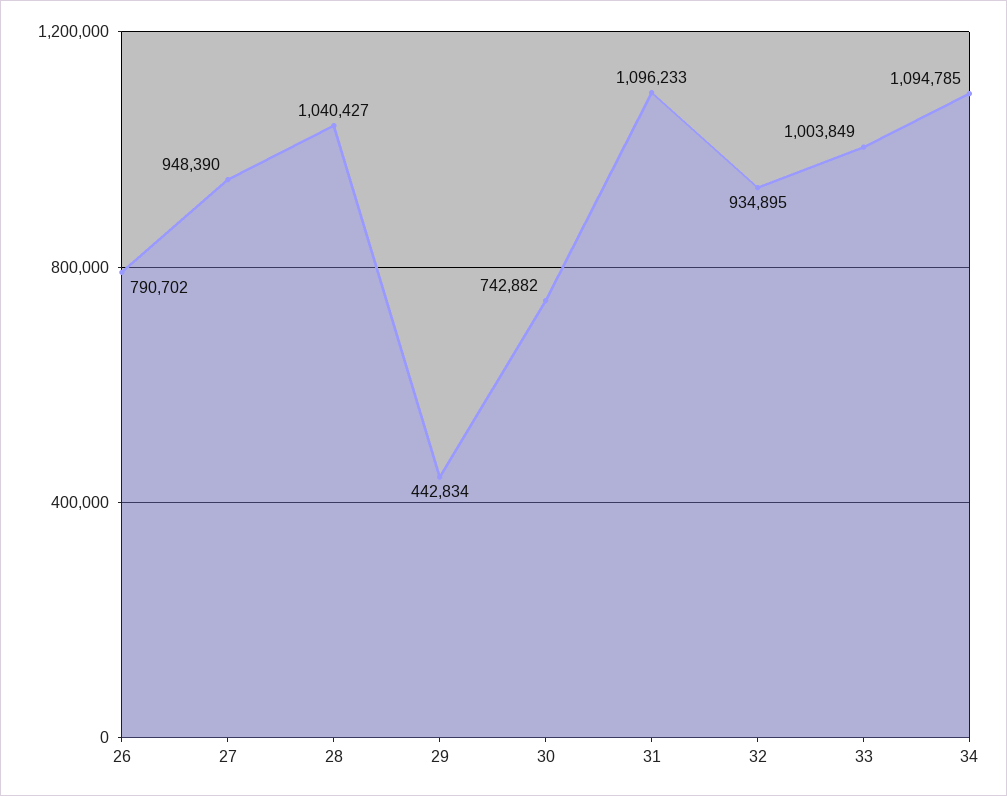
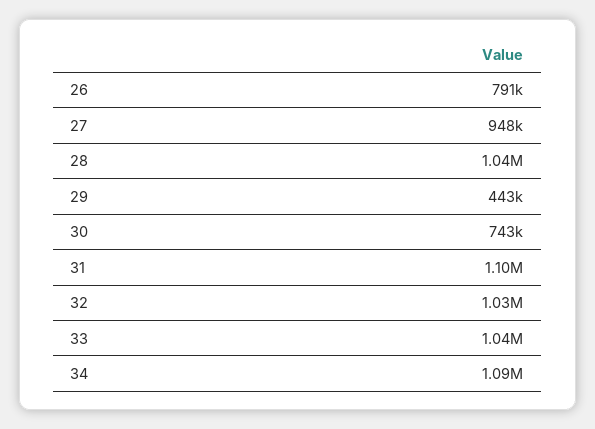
32: 934895 -> 1030000
33: 1003849 -> 1040000

